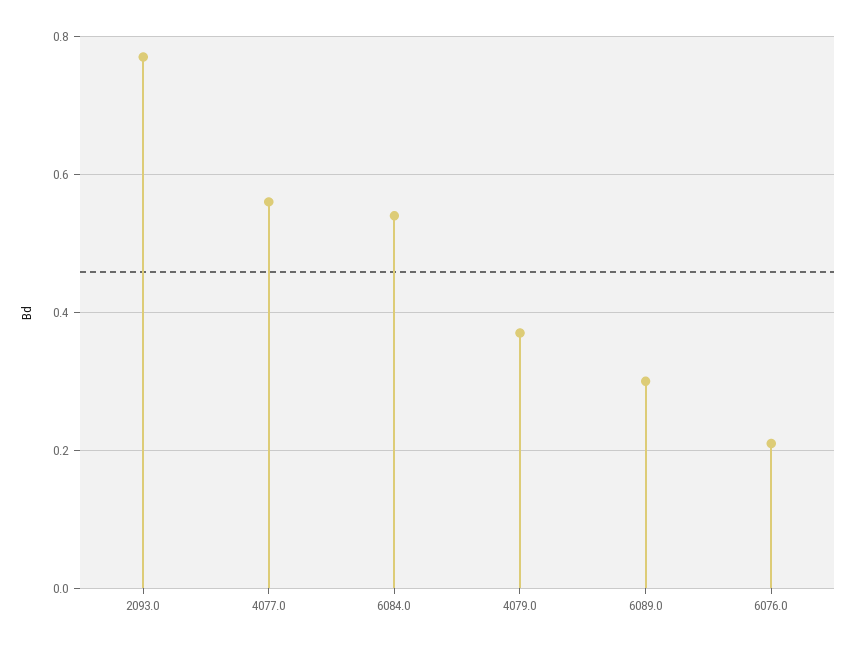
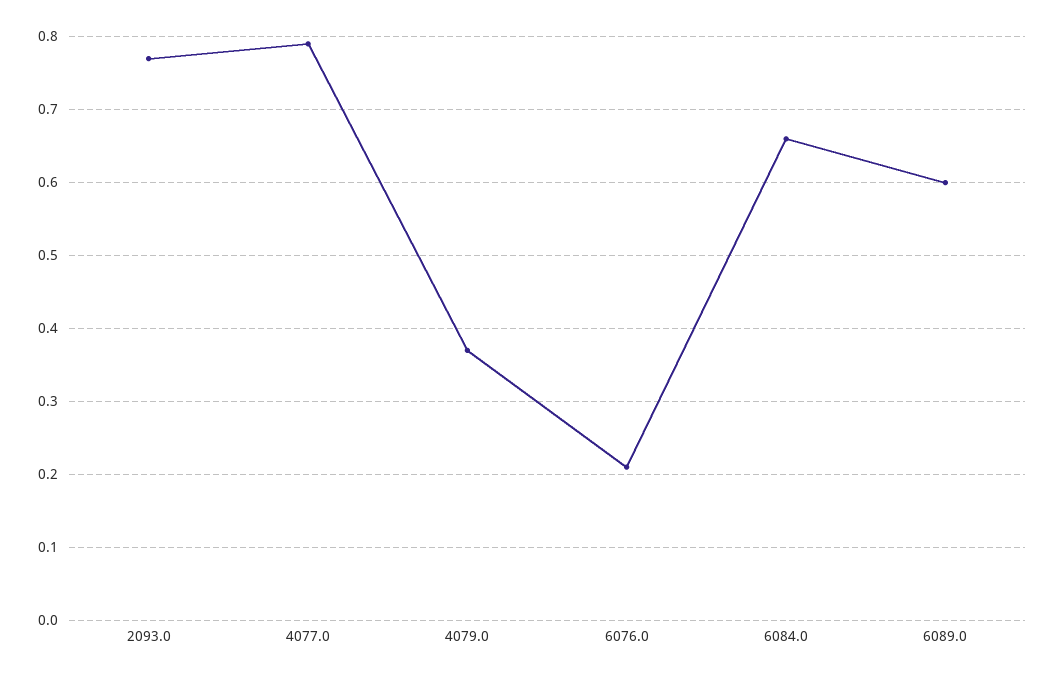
4077.0: 0.55 -> 0.79
6084.0: 0.55 -> 0.66
6089.0: 0.3 -> 0.6

